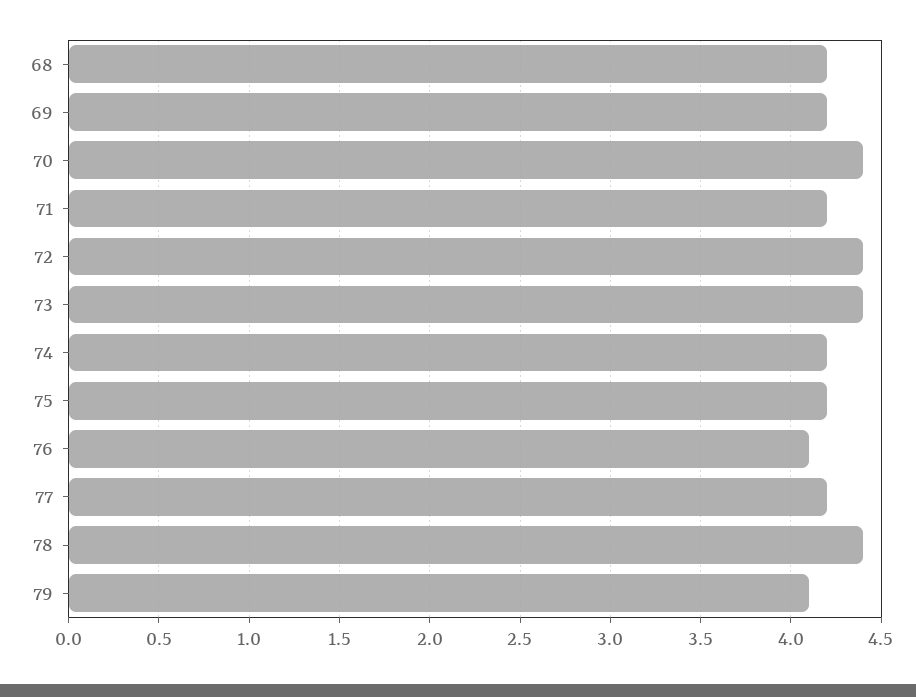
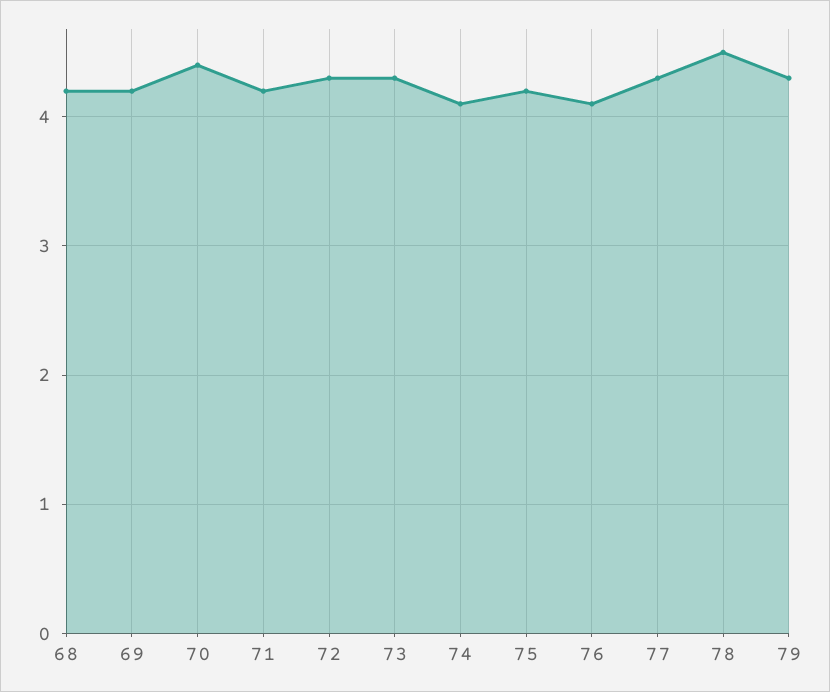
72: 4.4 -> 4.3
73: 4.4 -> 4.3
74: 4.2 -> 4.1
77: 4.2 -> 4.3
78: 4.4 -> 4.5
79: 4.1 -> 4.3

